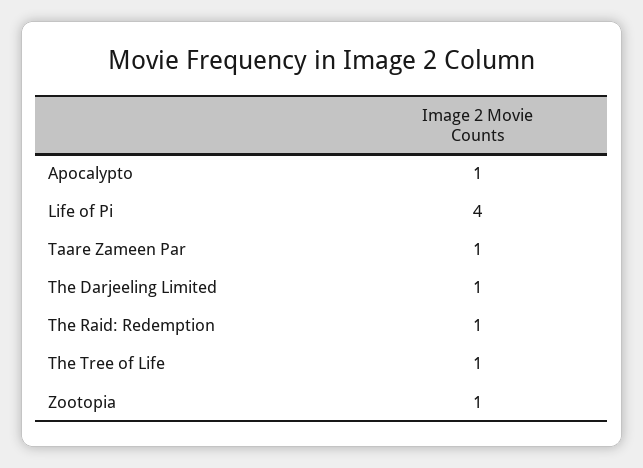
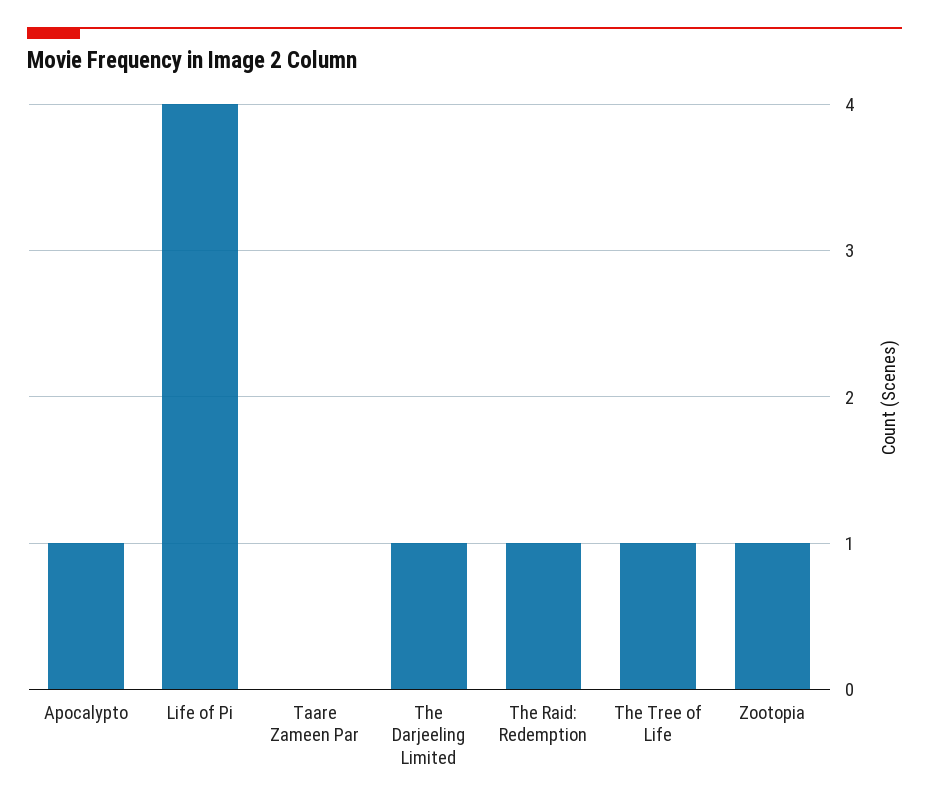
Taare Zameen Par: 1 -> 0

